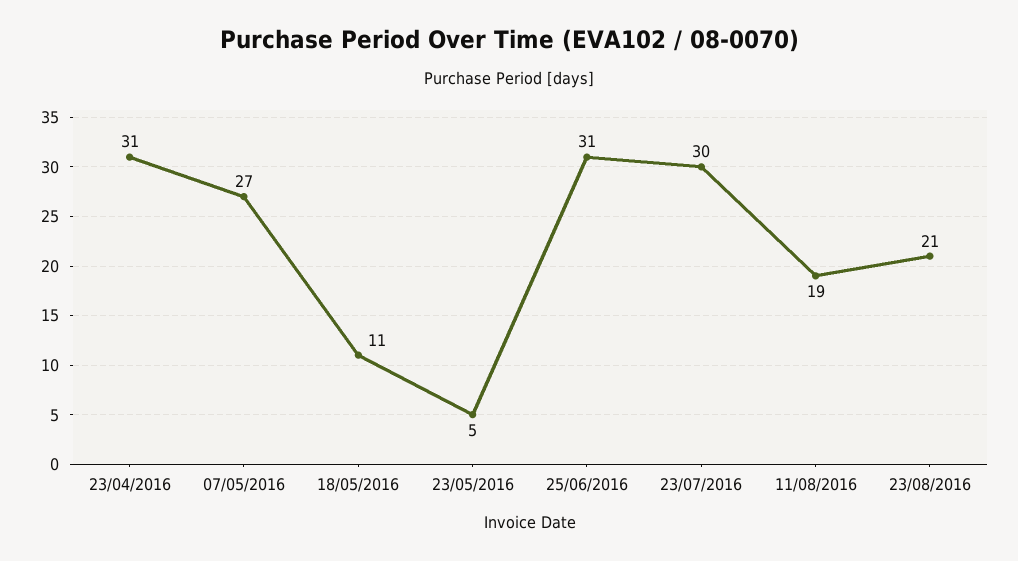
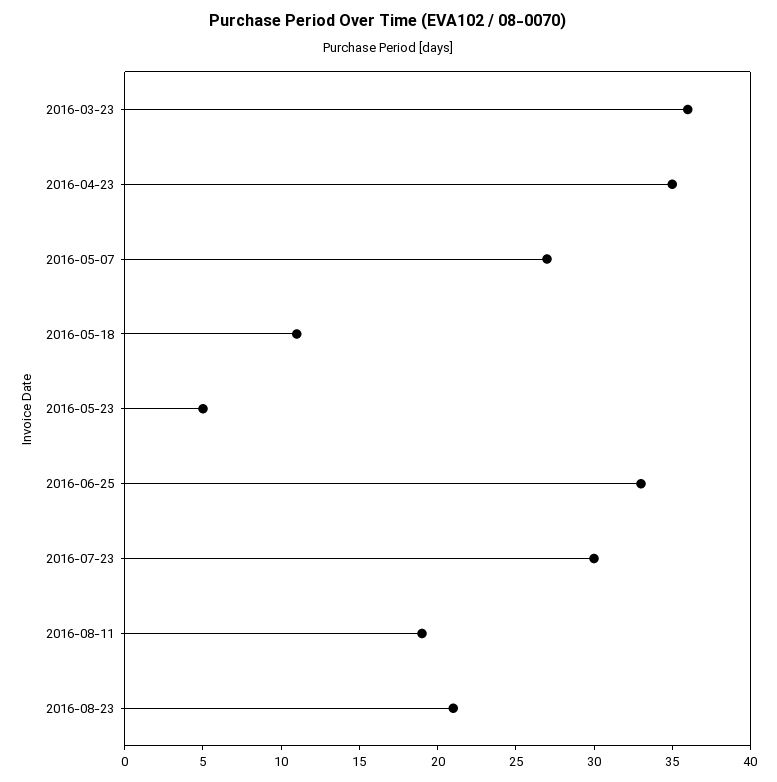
23/04/2016: 31 -> 35
25/06/2016: 31 -> 33
2016-03-23: none -> 36

